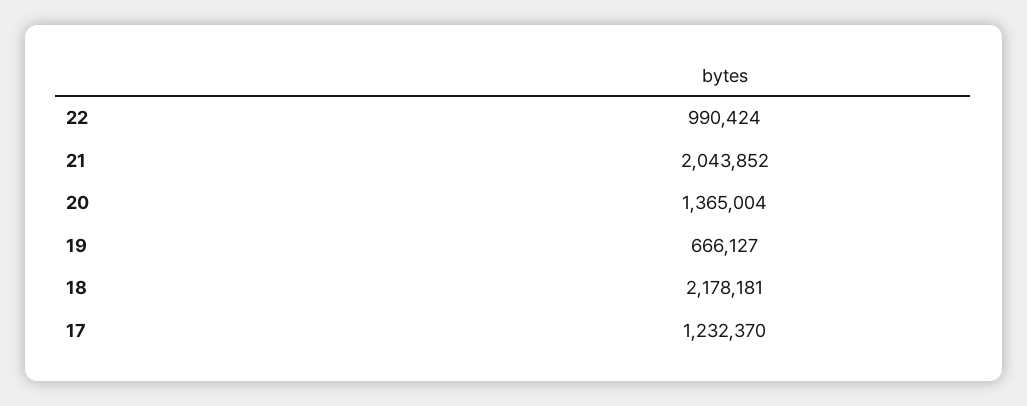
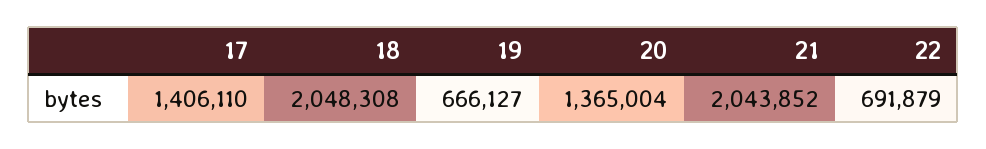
22: 990424 -> 691879
18: 2178181 -> 2048308
17: 1232370 -> 1406110

